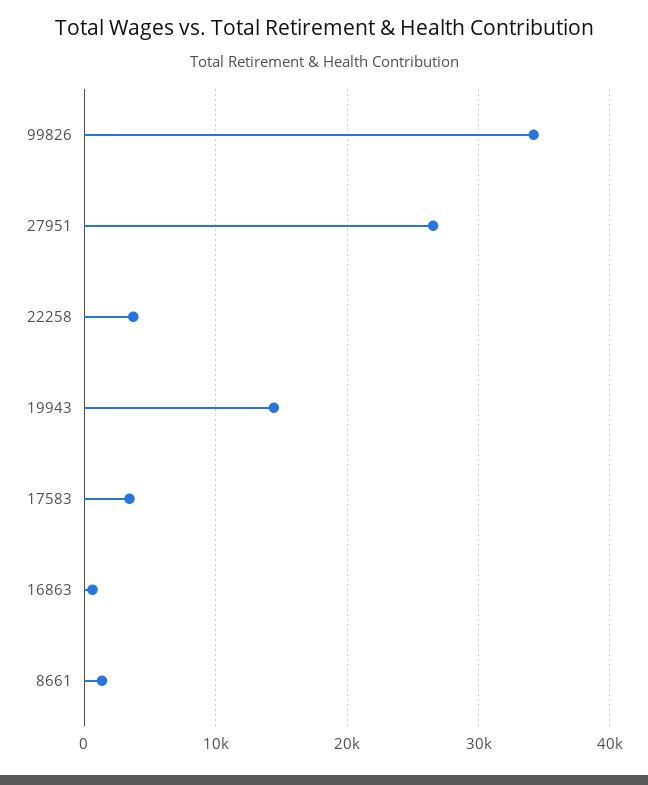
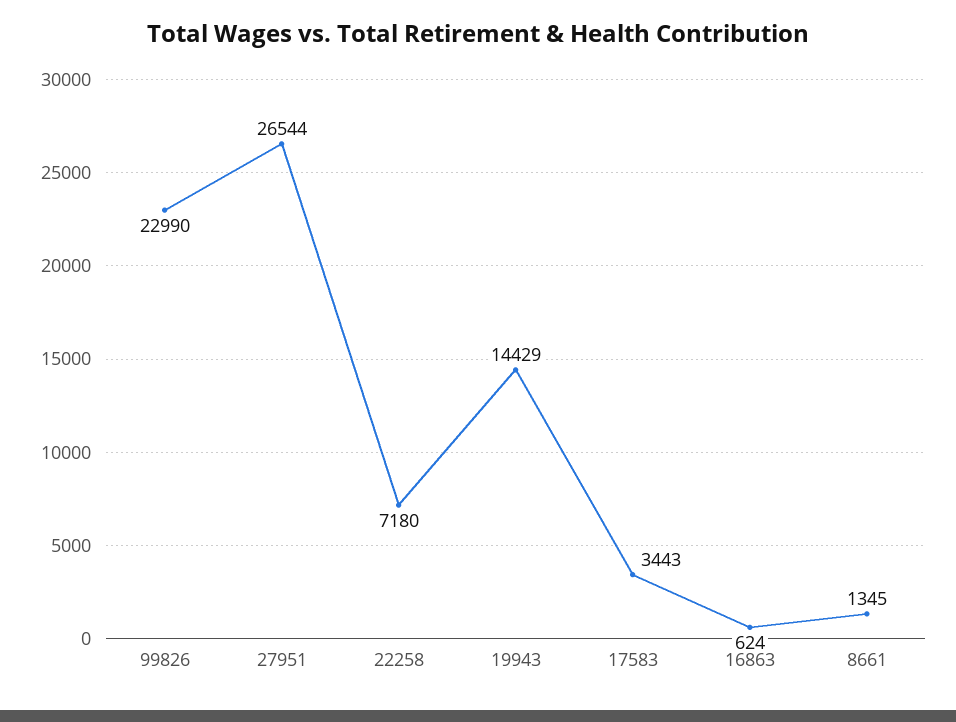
99826: 34000 -> 22990
22258: 4000 -> 7180

